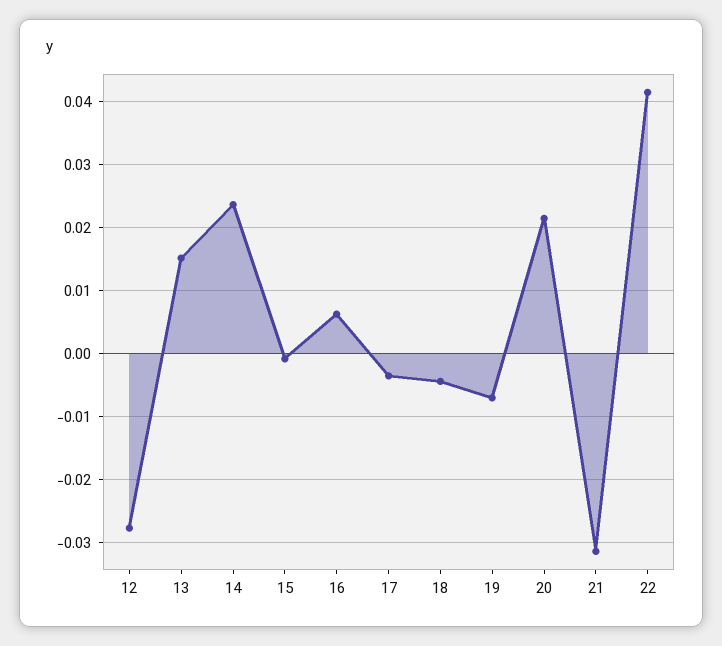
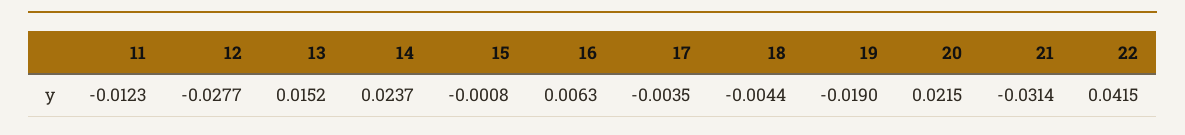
19: -0.007 -> -0.019
11: none -> -0.0123

